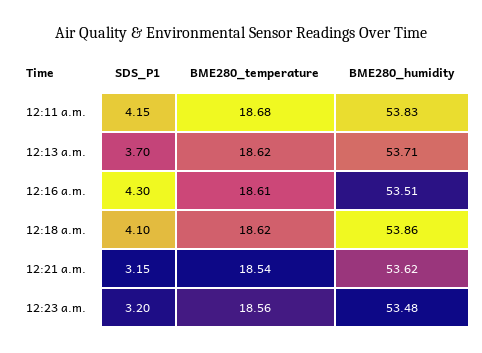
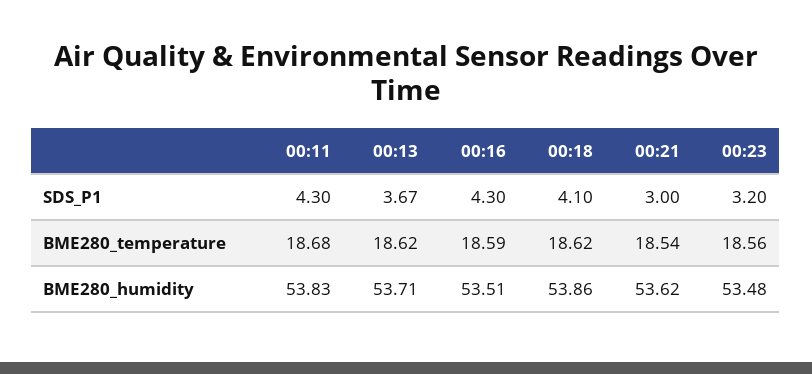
SDS_P1, 12:11 a.m.: 4.15 -> 4.3
SDS_P1, 12:13 a.m.: 3.7 -> 3.67
BME280_temperature, 12:16 a.m.: 18.61 -> 18.59
SDS_P1, 12:21 a.m.: 3.15 -> 3

